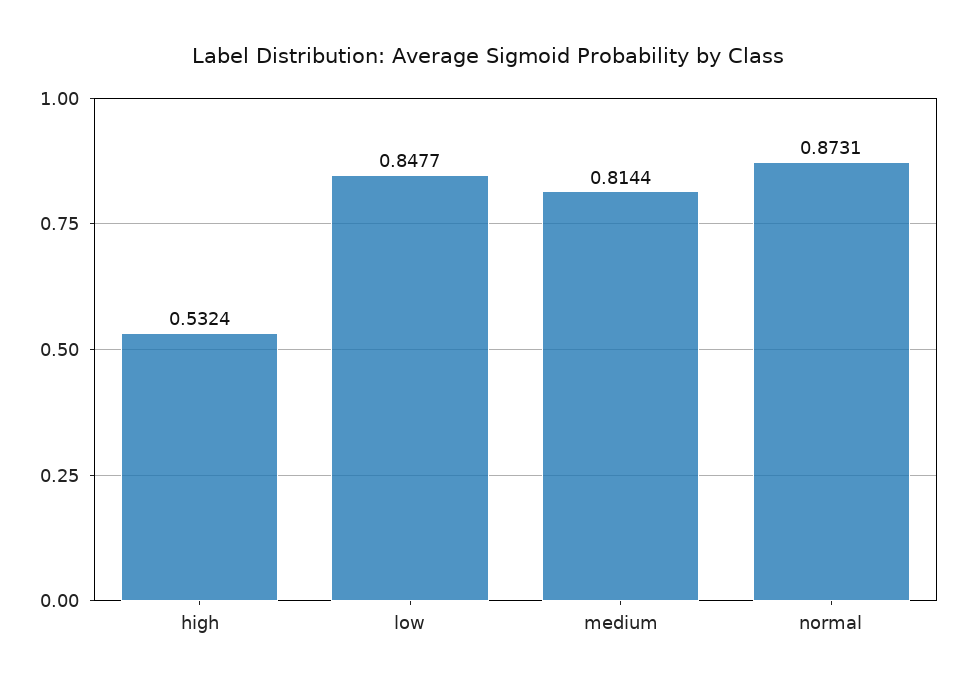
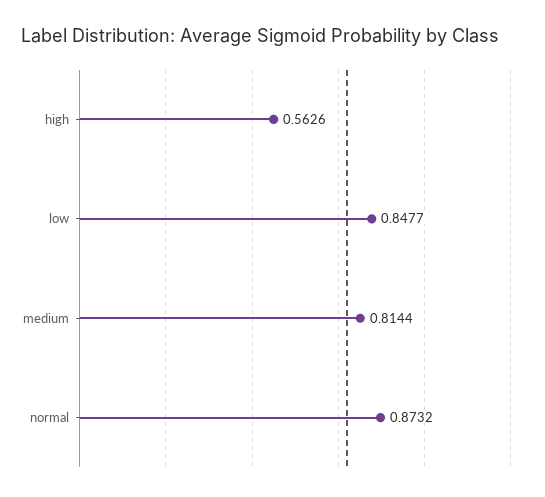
high: 0.5324 -> 0.5626
normal: 0.8731 -> 0.8732

